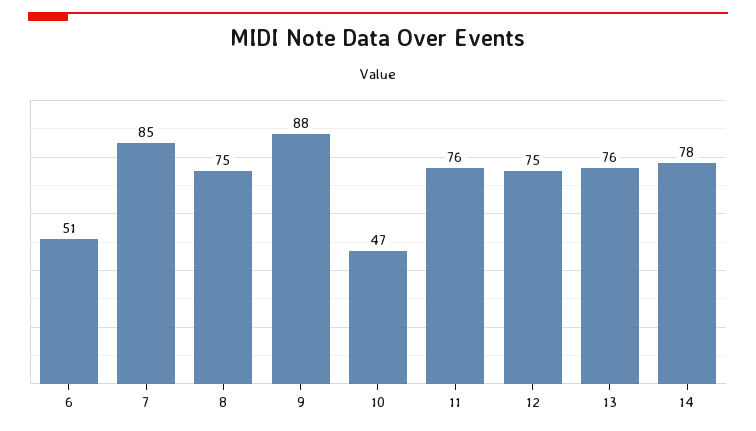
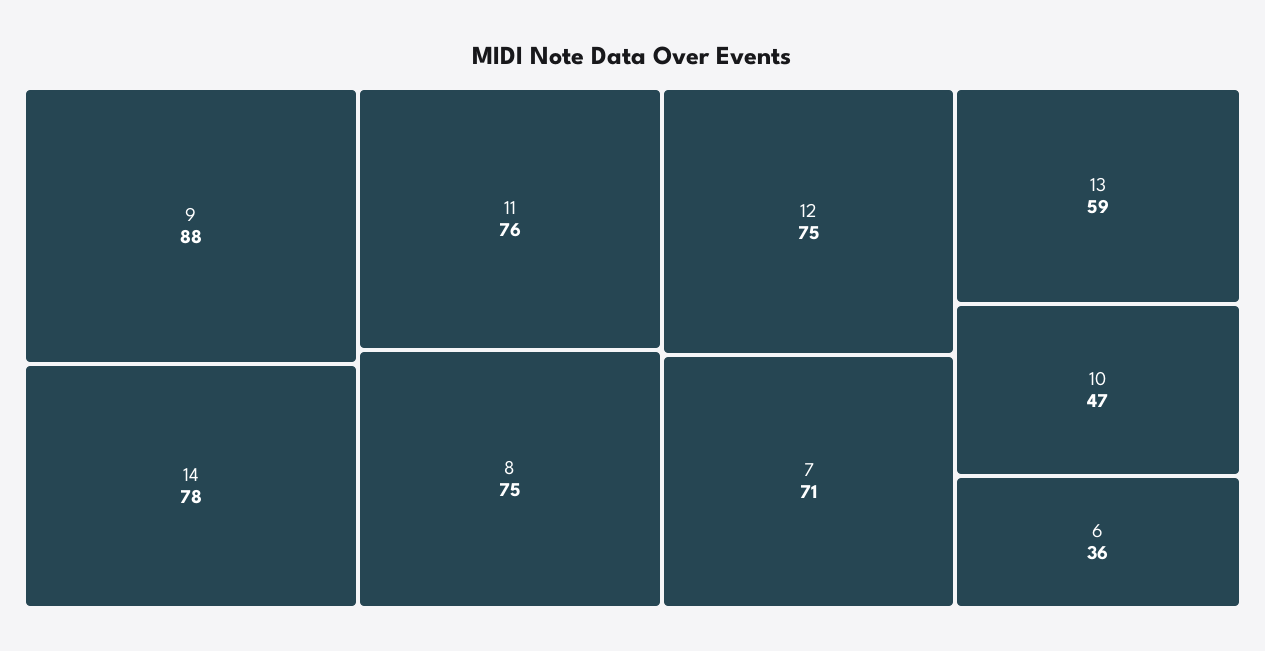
6: 51 -> 36
7: 85 -> 71
13: 76 -> 59

